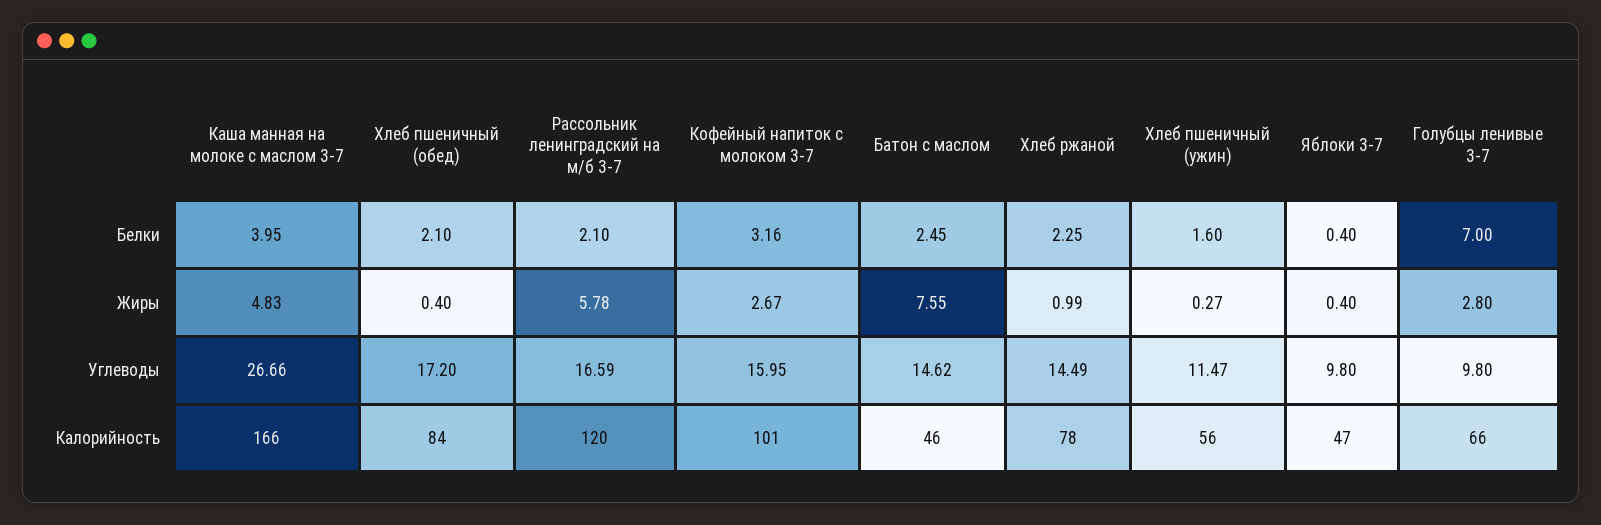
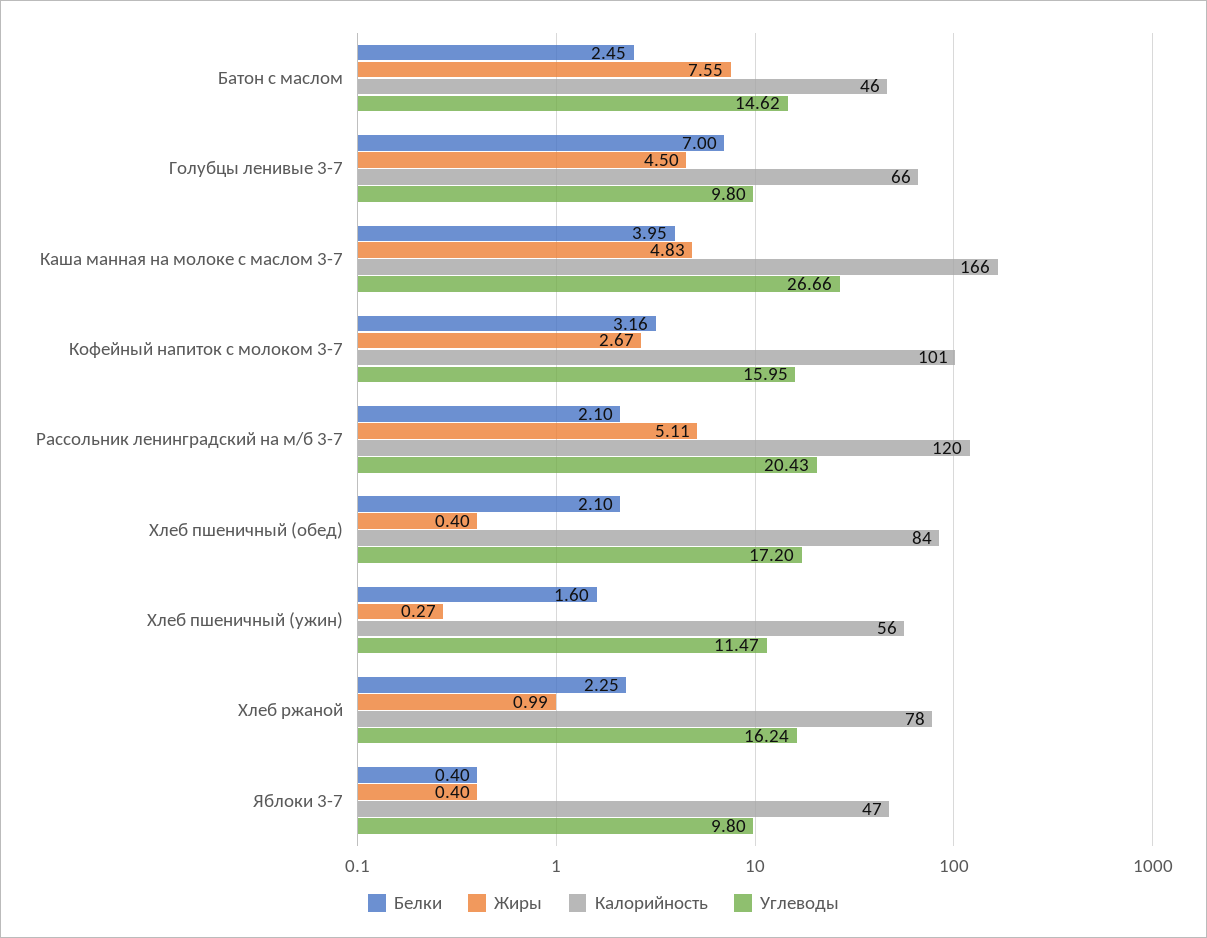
Жиры, Рассольник ленинградский на м/б 3-7: 5.78 -> 5.11
Жиры, Голубцы ленивые 3-7: 2.8 -> 4.5
Углеводы, Рассольник ленинградский на м/б 3-7: 16.59 -> 20.43
Углеводы, Хлеб ржаной: 14.49 -> 16.24

